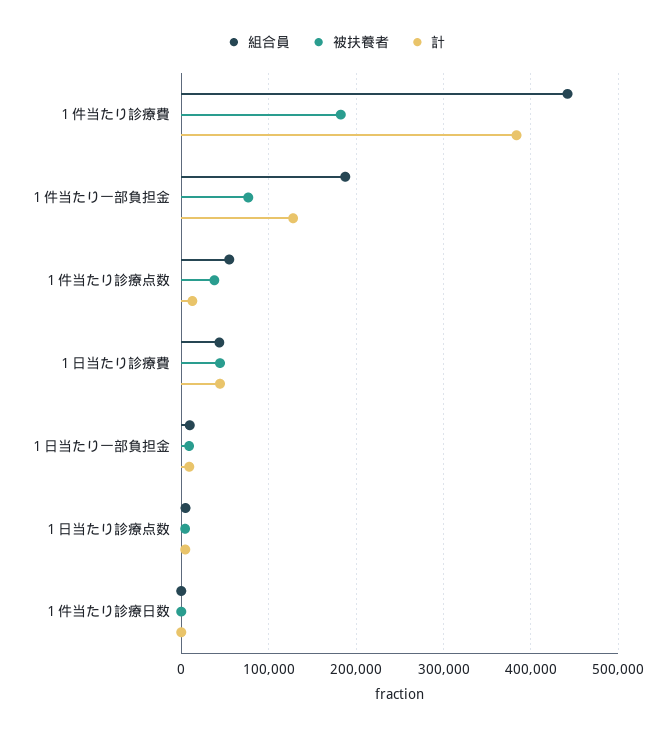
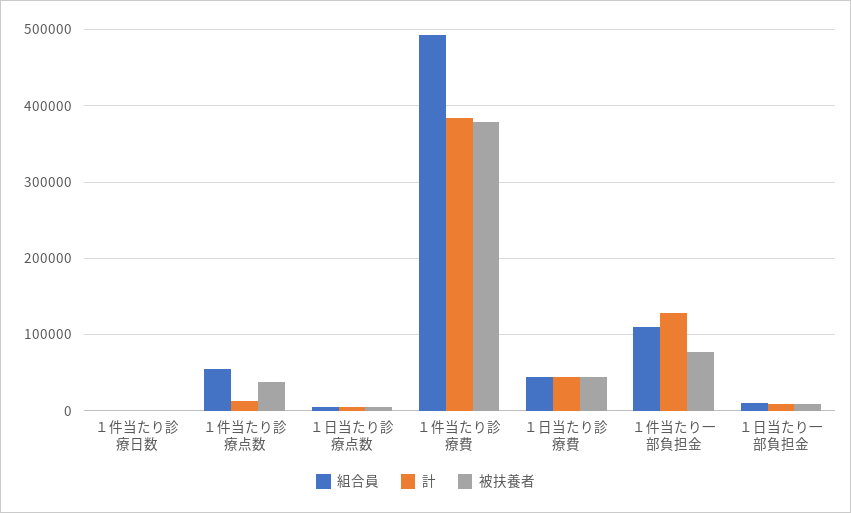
組合員, １件当たり診療費: 440000 -> 490000
被扶養者, １件当たり診療費: 180000 -> 380000
組合員, １件当たり一部負担金: 190000 -> 110000

